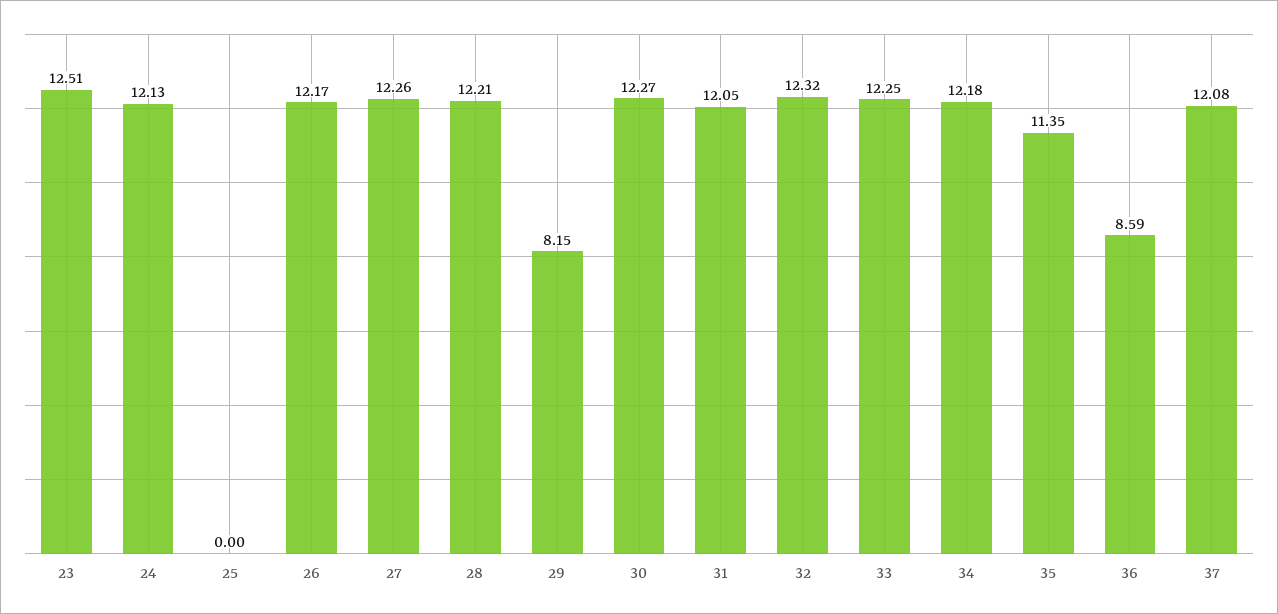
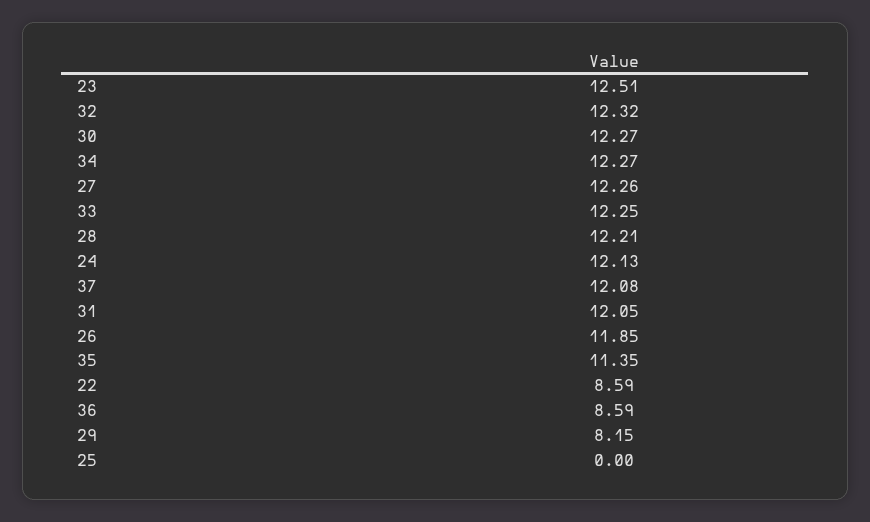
26: 12.17 -> 11.85
34: 12.18 -> 12.27
22: none -> 8.59

